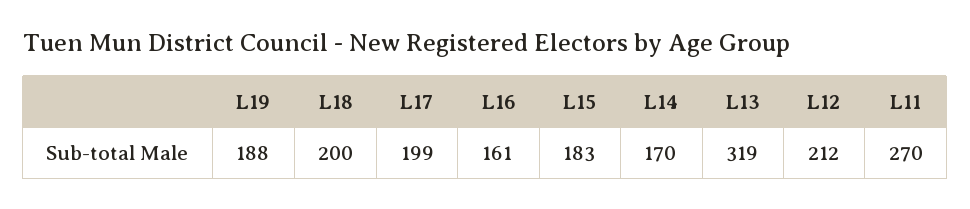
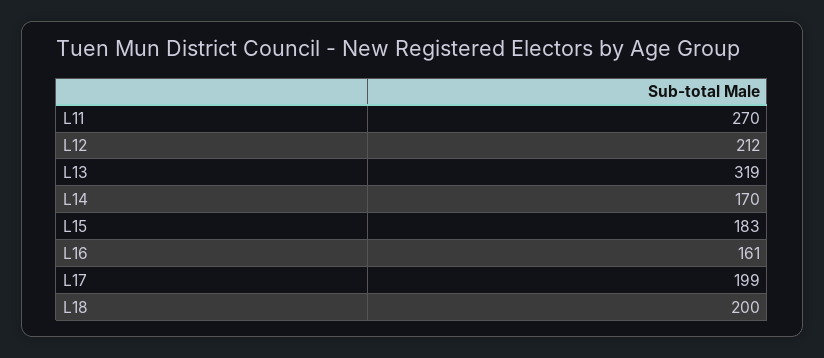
L19: 188 -> none

